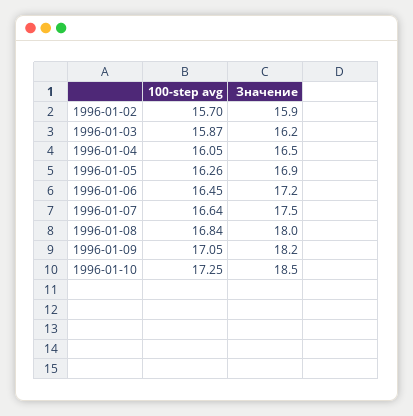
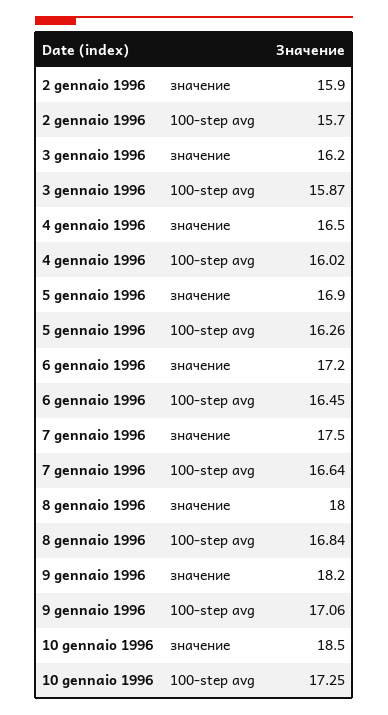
100-step avg, 1996-01-04: 16.05 -> 16.02
100-step avg, 1996-01-09: 17.05 -> 17.06

